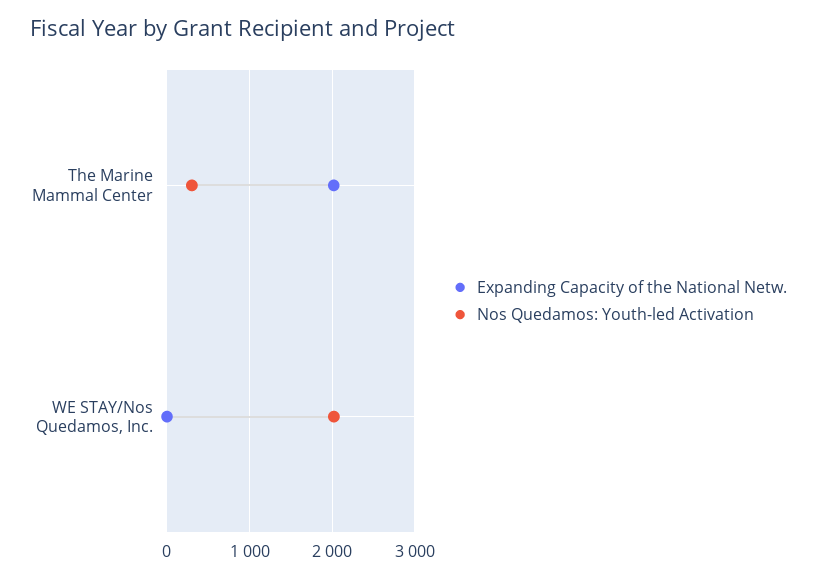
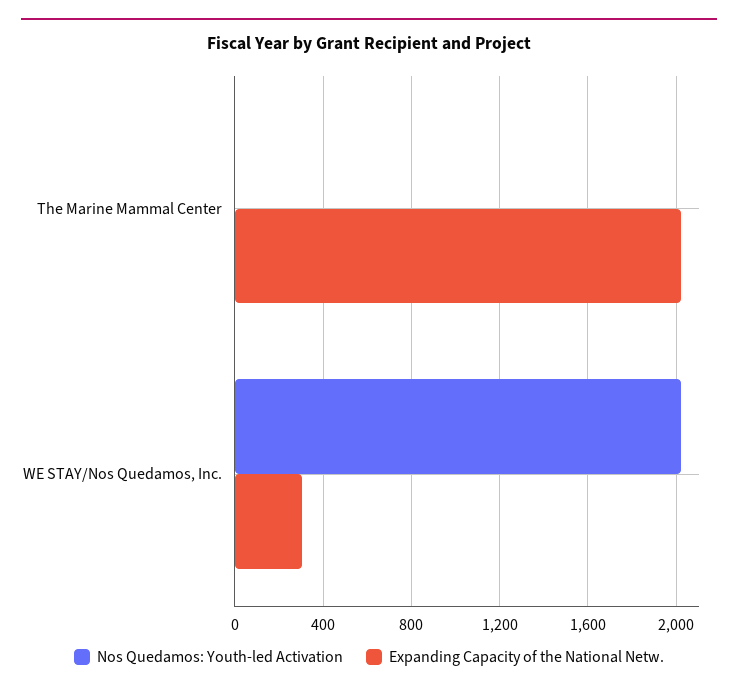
Nos Quedamos: Youth-led Activation, The Marine Mammal Center: 300 -> 0
Expanding Capacity of the National Netw., WE STAY/Nos Quedamos, Inc.: 0 -> 300

